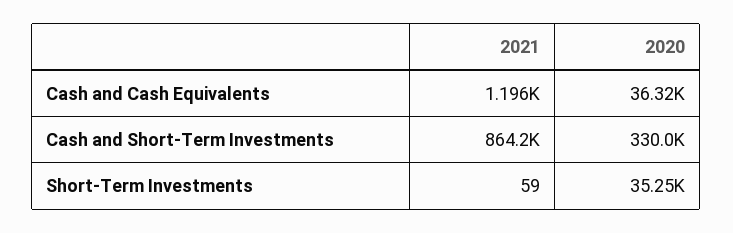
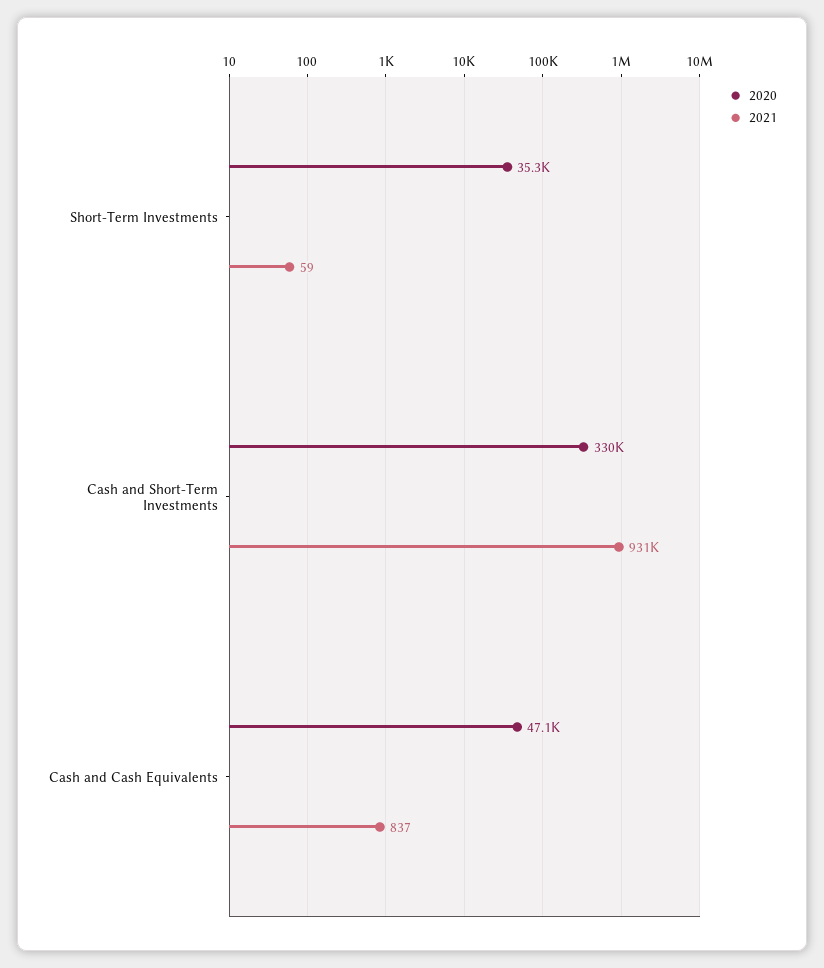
2021, Cash and Cash Equivalents: 1196 -> 837
2020, Cash and Cash Equivalents: 36320 -> 47100
2021, Cash and Short-Term Investments: 864200 -> 931000

